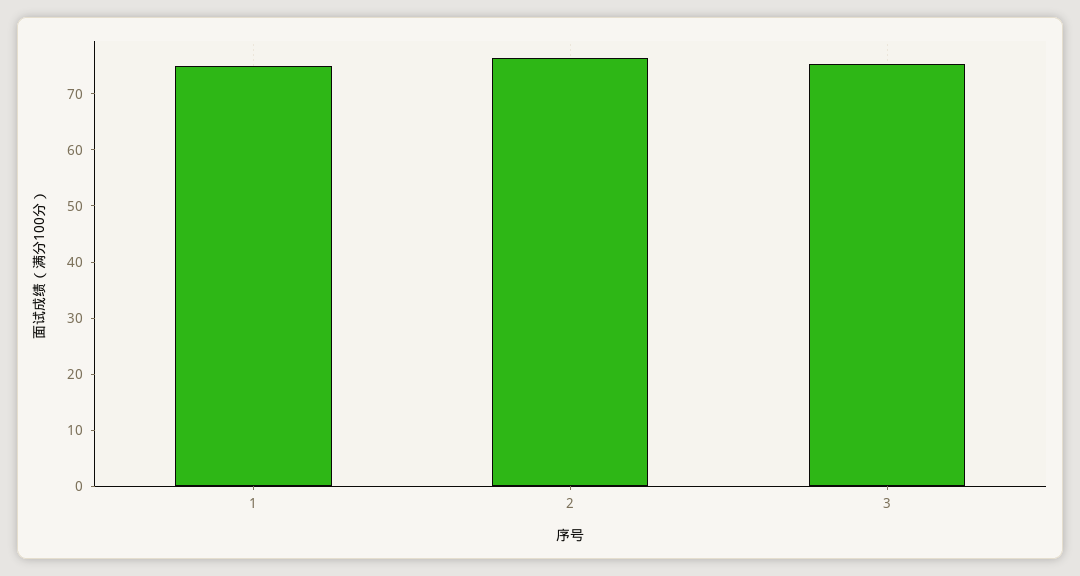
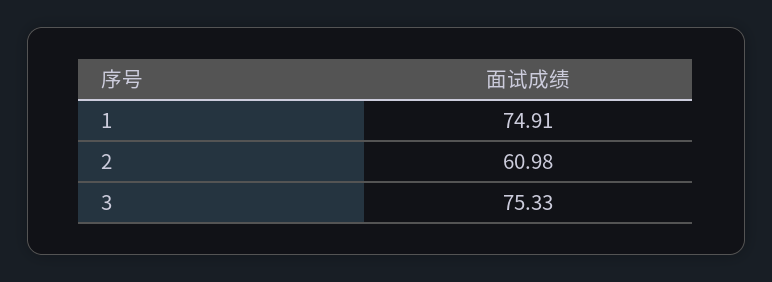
2: 76 -> 60.98

